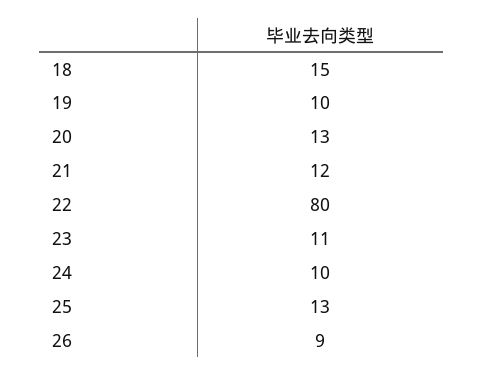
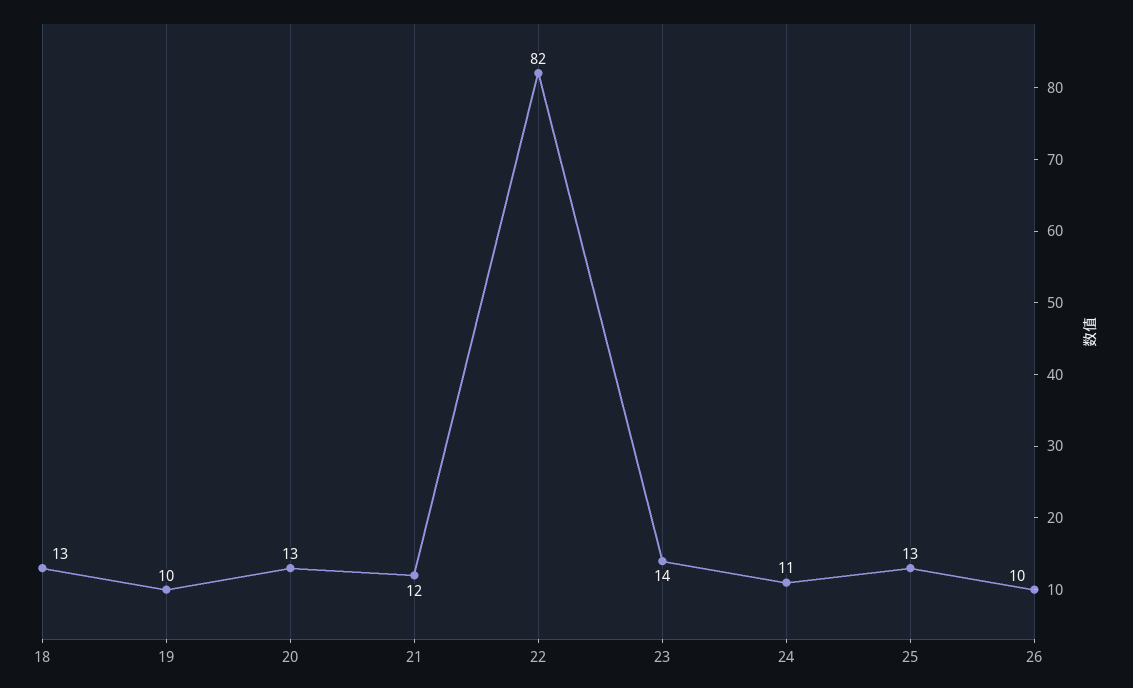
18: 15 -> 13
22: 80 -> 82
23: 11 -> 14
24: 10 -> 11
26: 9 -> 10

